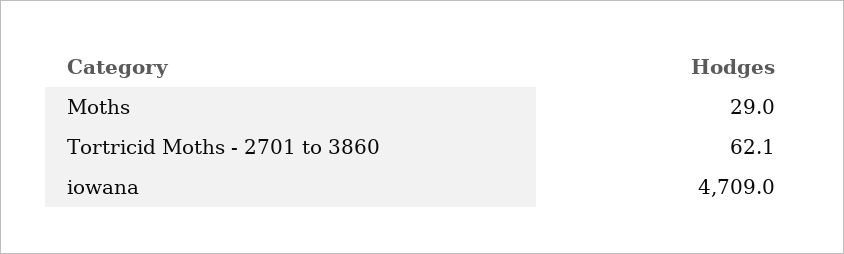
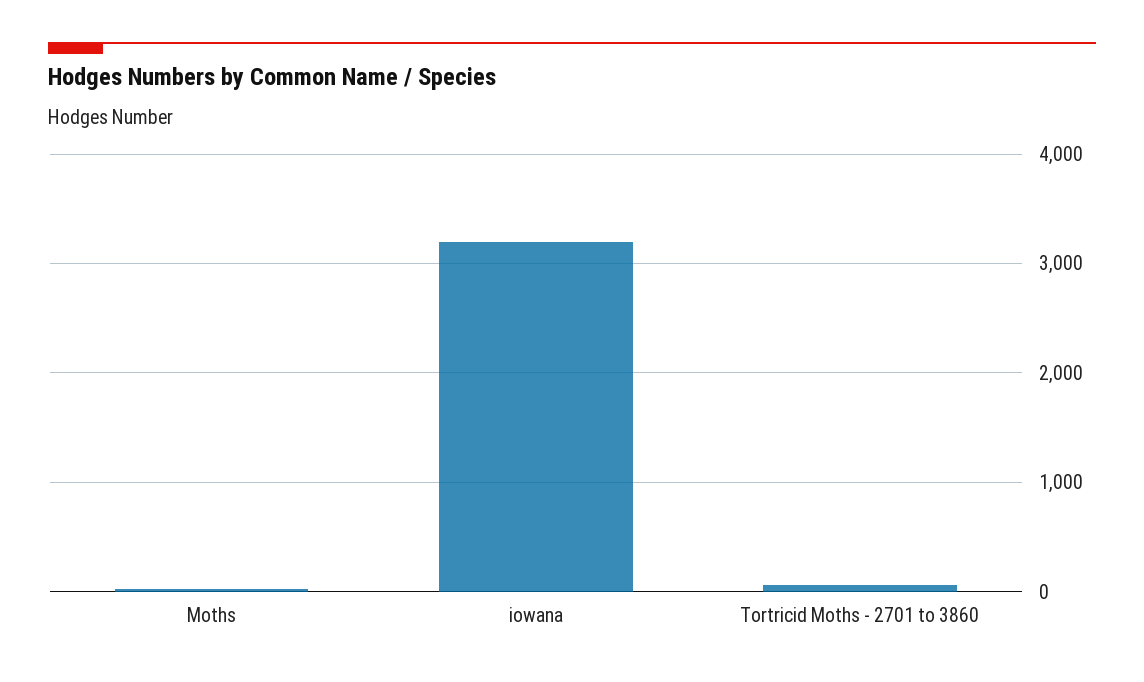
iowana: 4709 -> 3200

